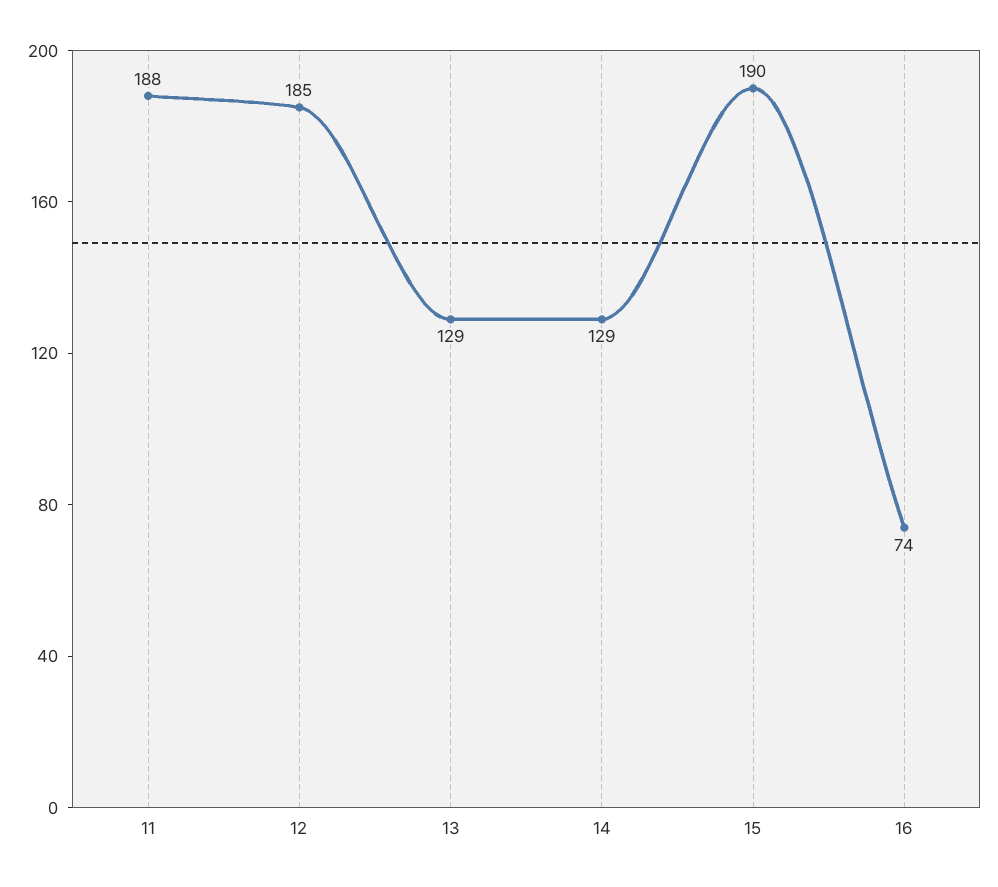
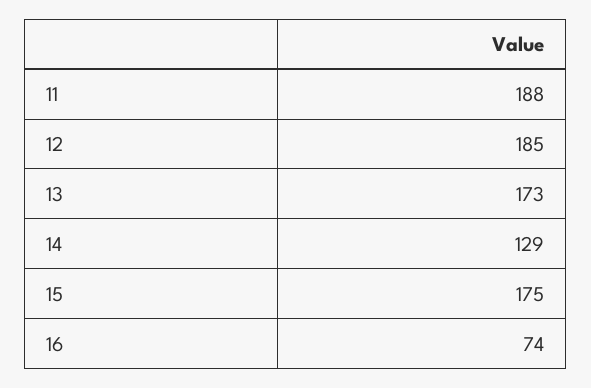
13: 129 -> 173
15: 190 -> 175

